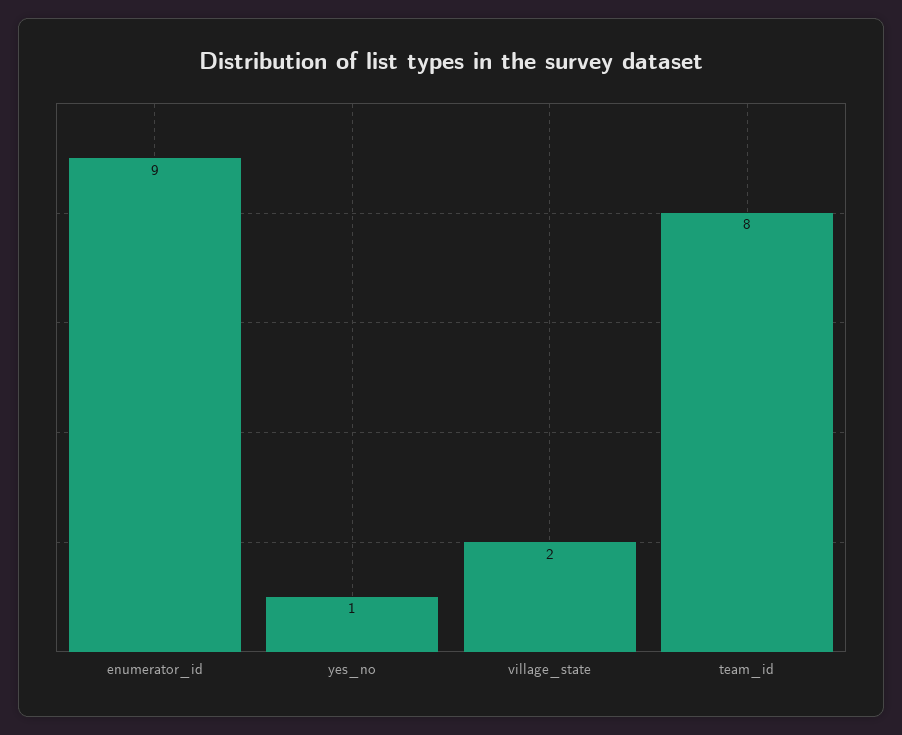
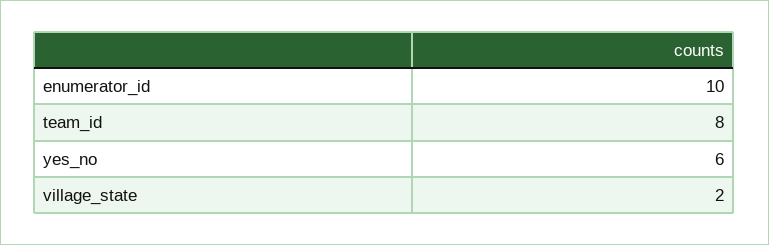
enumerator_id: 9 -> 10
yes_no: 1 -> 6

